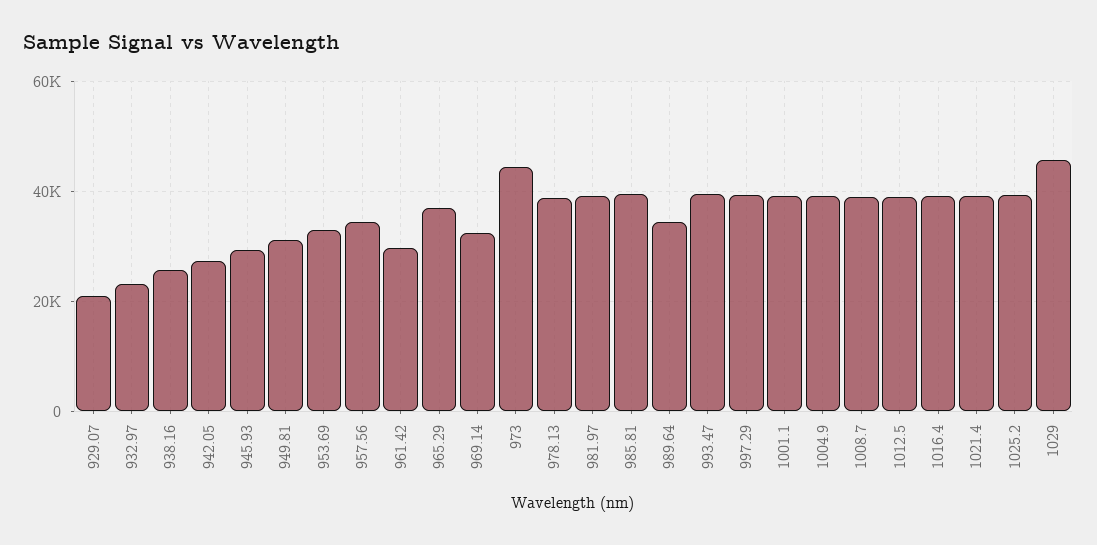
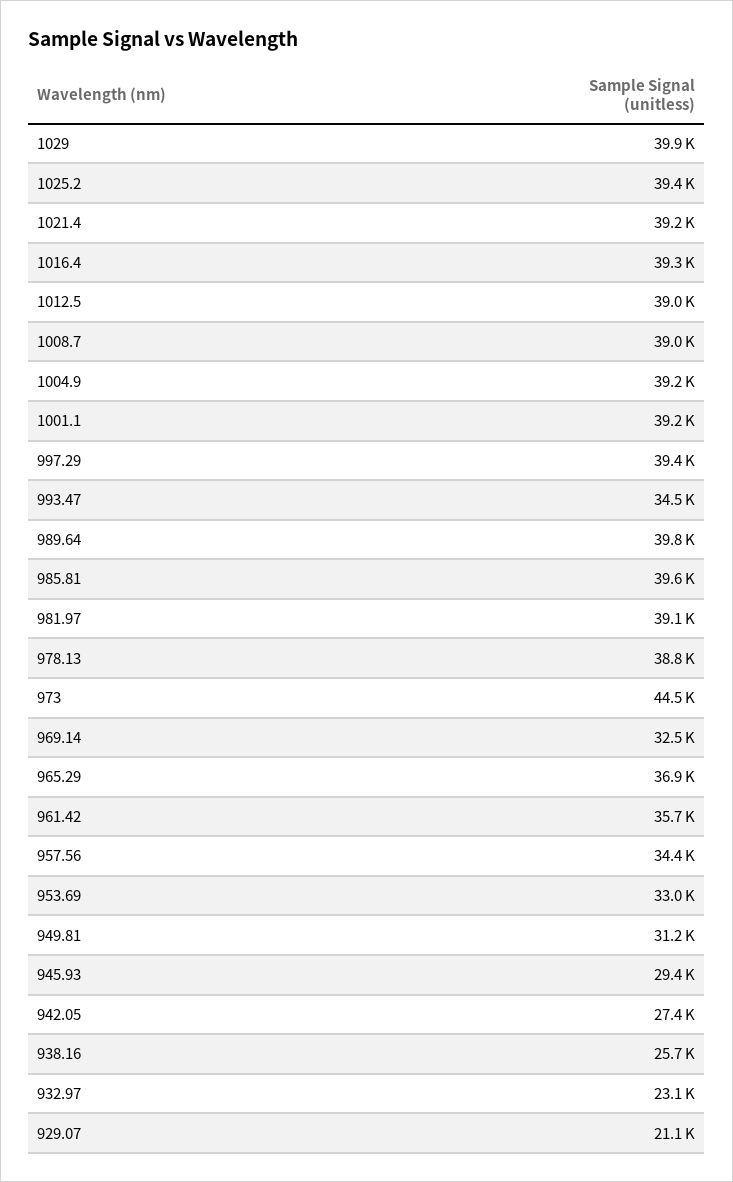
961.42: 30000 -> 35700
989.64: 34000 -> 39800
993.47: 40000 -> 34500
1029: 46000 -> 39900

